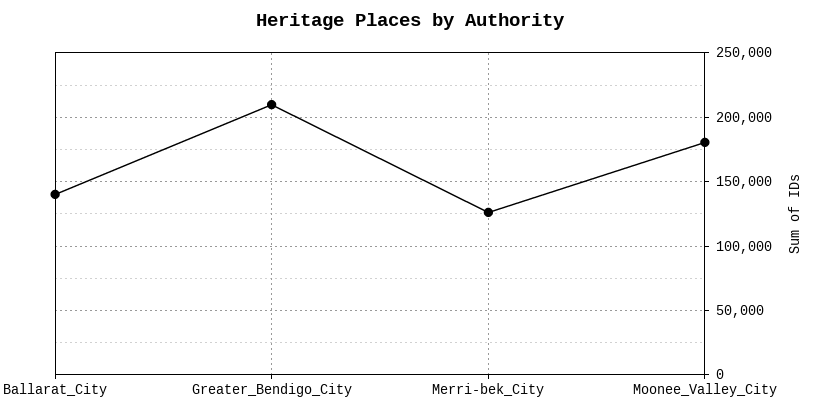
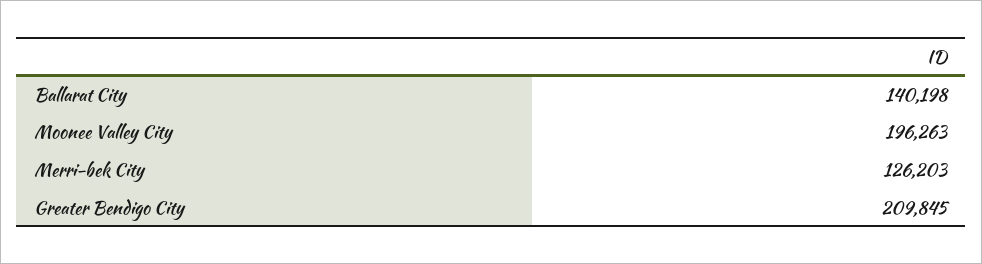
Moonee_Valley_City: 180000 -> 196263

